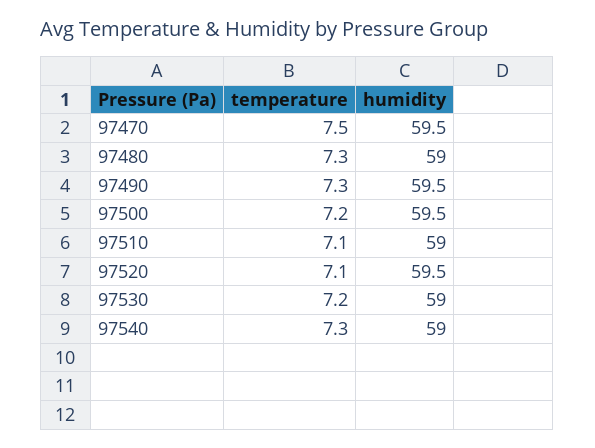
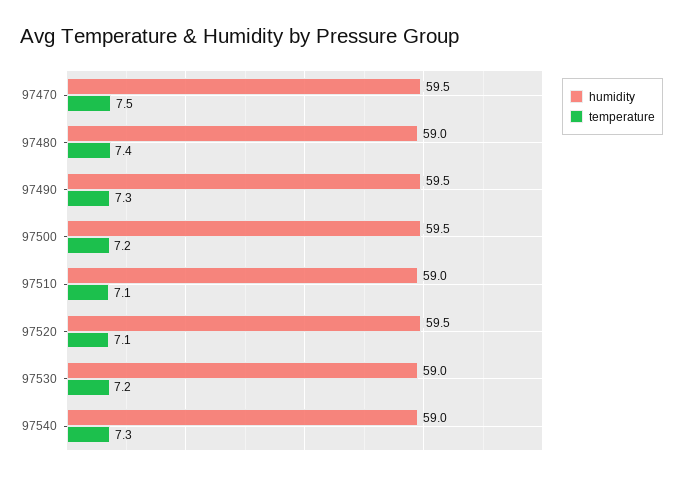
temperature, 97480: 7.3 -> 7.4

